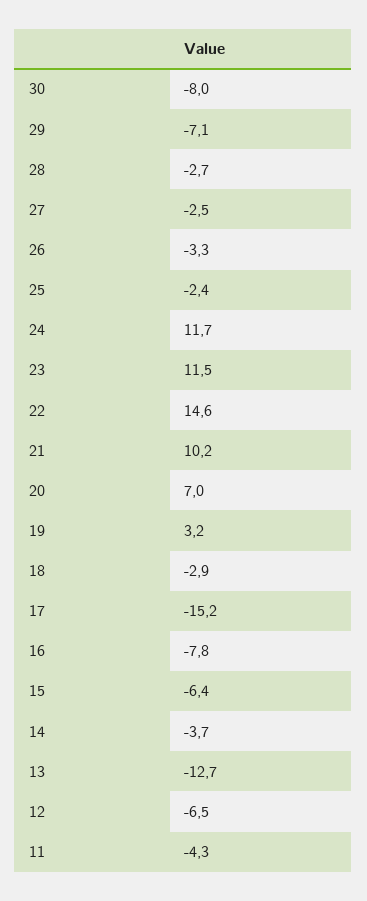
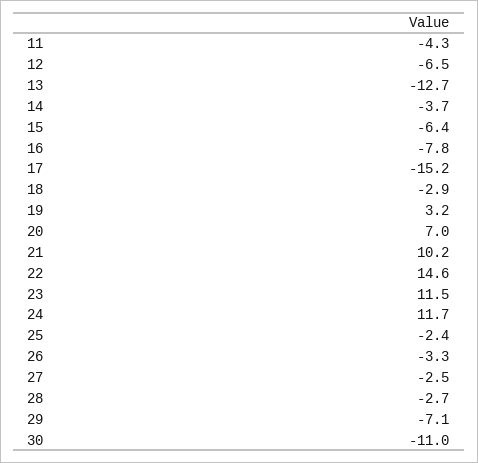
30: -8 -> -11

